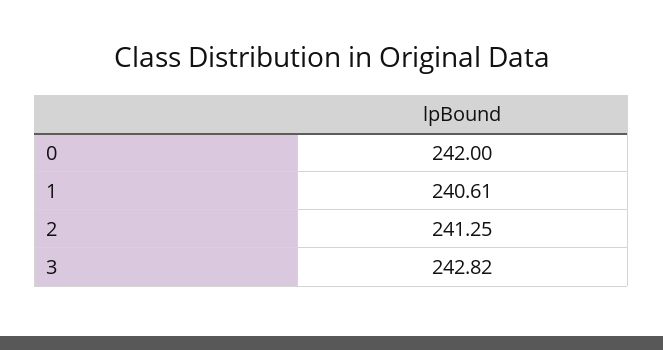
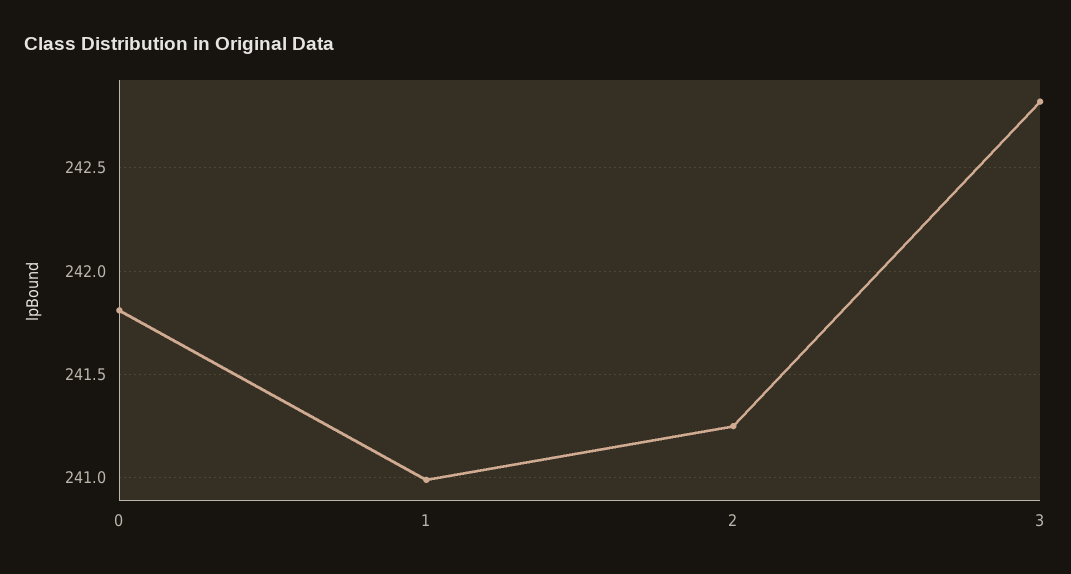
0: 242 -> 241.8
1: 240.61 -> 241

